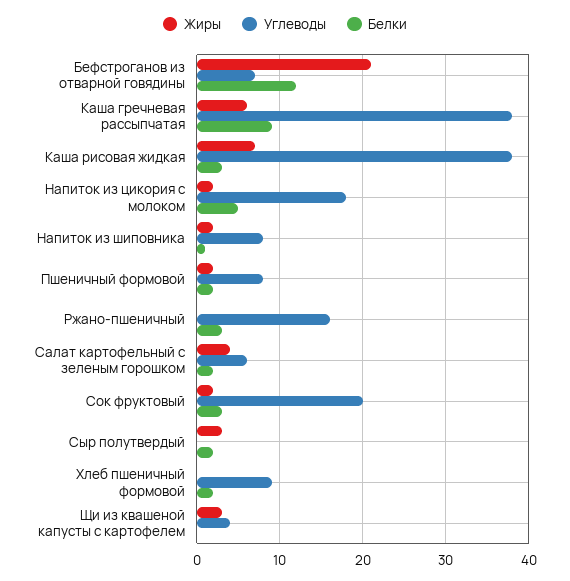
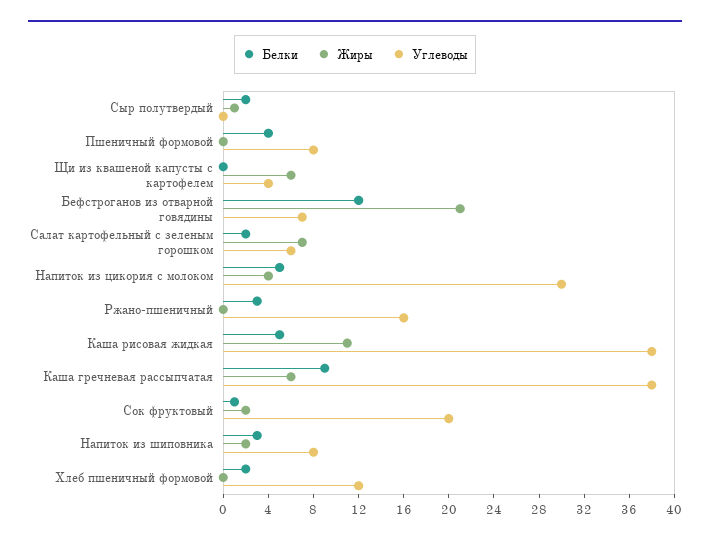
Жиры, Каша рисовая жидкая: 7 -> 11
Белки, Каша рисовая жидкая: 3 -> 5
Жиры, Напиток из цикория с молоком: 2 -> 4
Углеводы, Напиток из цикория с молоком: 18 -> 30
Белки, Напиток из шиповника: 1 -> 3
Жиры, Пшеничный формовой: 2 -> 0
Белки, Пшеничный формовой: 2 -> 4
Жиры, Салат картофельный с зеленым горошком: 4 -> 7
Белки, Сок фруктовый: 3 -> 1
Жиры, Сыр полутвердый: 3 -> 1
Углеводы, Хлеб пшеничный формовой: 9 -> 12
Жиры, Щи из квашеной капусты с картофелем: 3 -> 6

